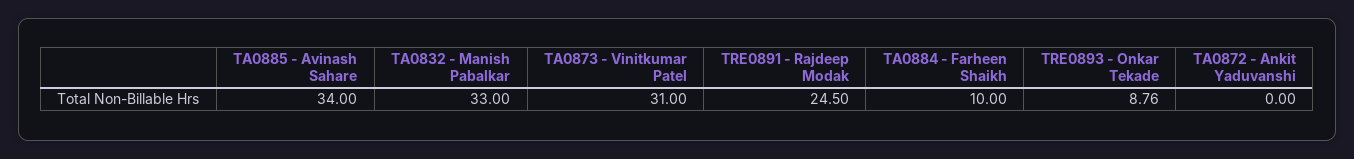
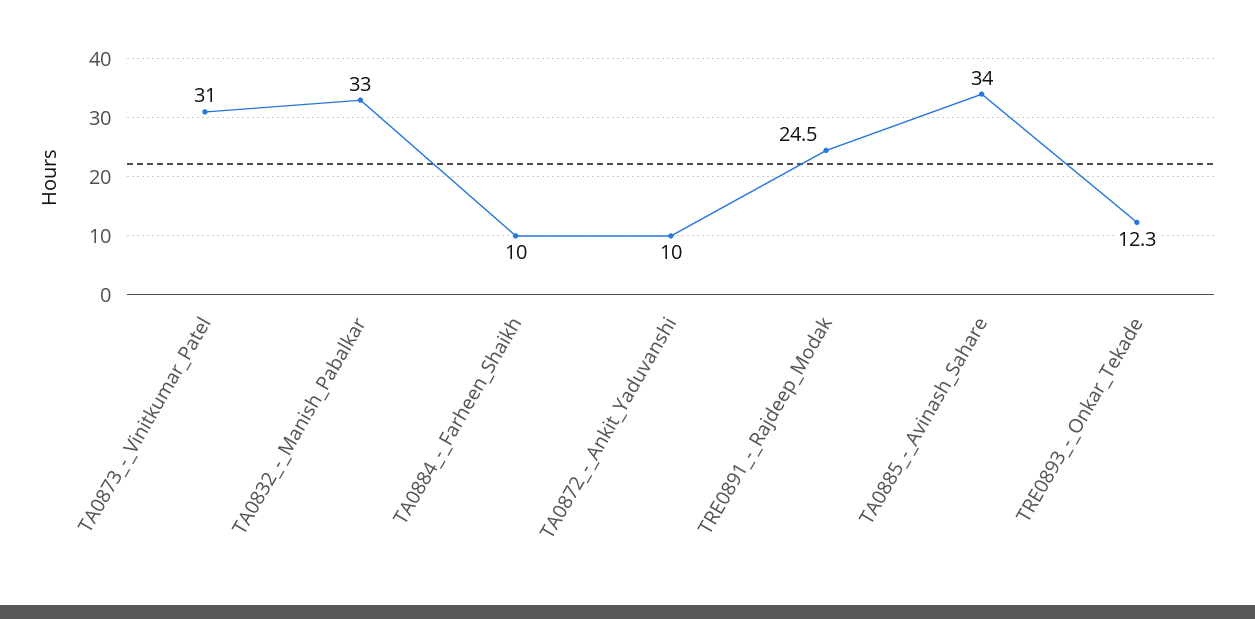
TRE0893 - Onkar Tekade: 8.76 -> 12.3
TA0872 - Ankit Yaduvanshi: 0 -> 10

